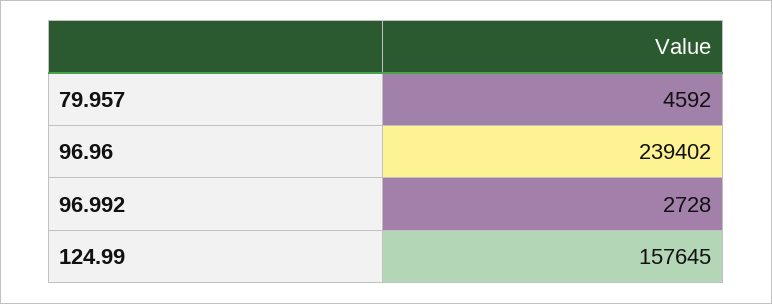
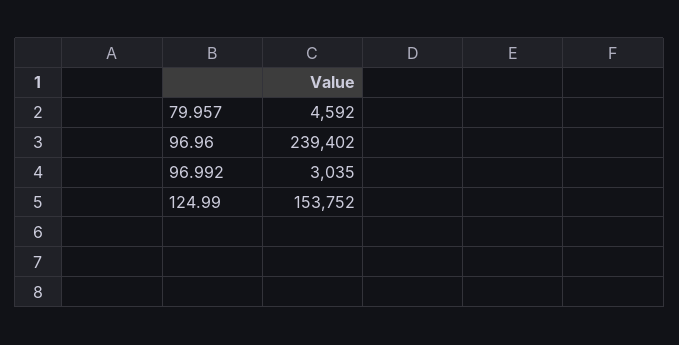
96.992: 2728 -> 3035
124.99: 157645 -> 153752

